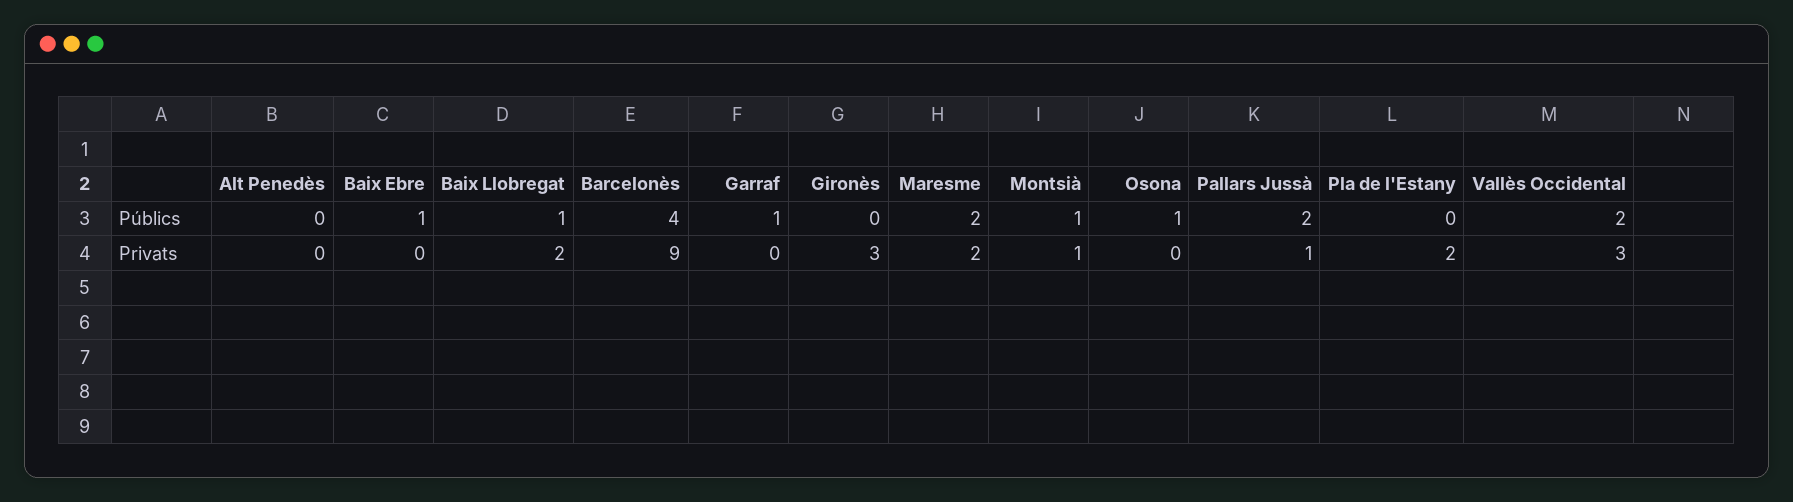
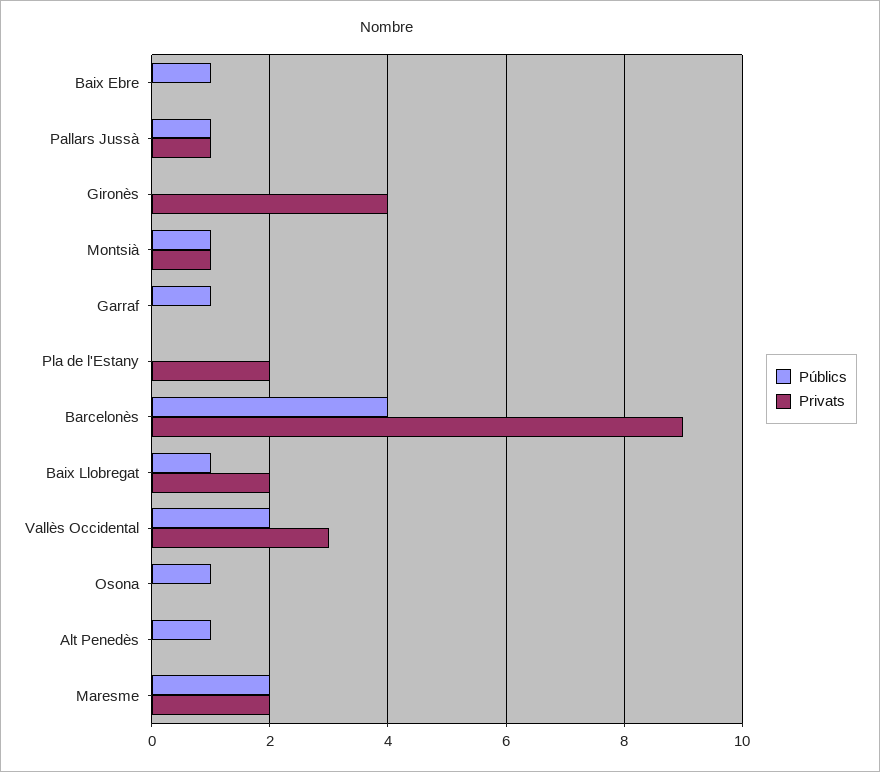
Públics, Alt Penedès: 0 -> 1
Públics, Pallars Jussà: 2 -> 1
Privats, Gironès: 3 -> 4

